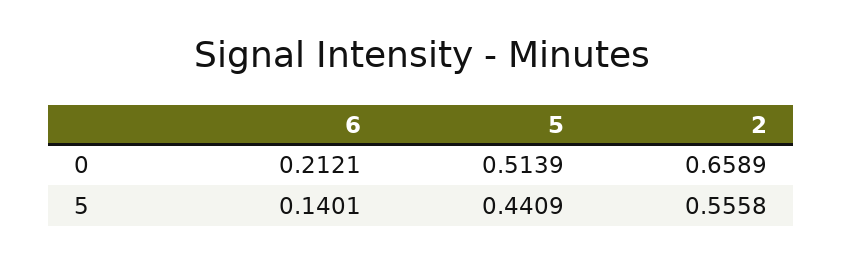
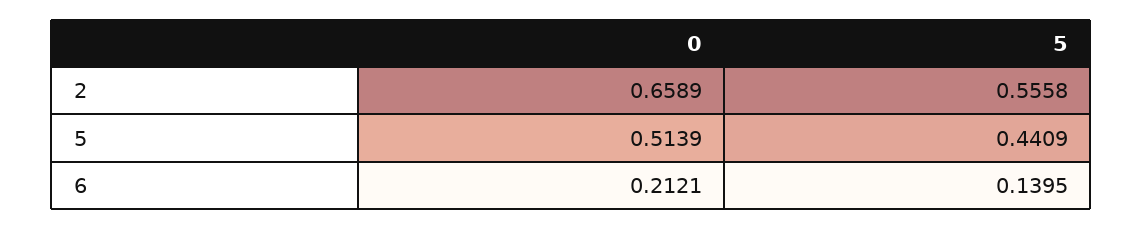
6, 5: 0.1401 -> 0.1395

